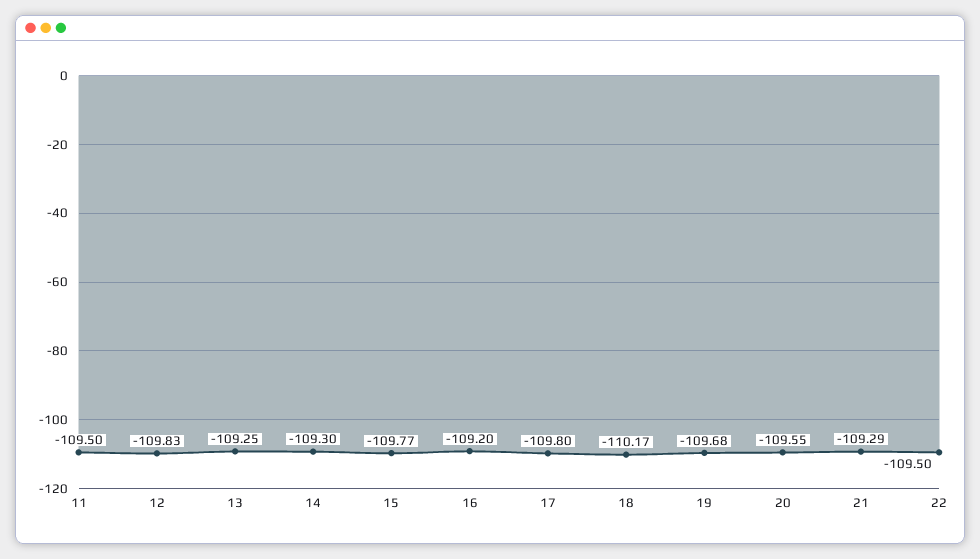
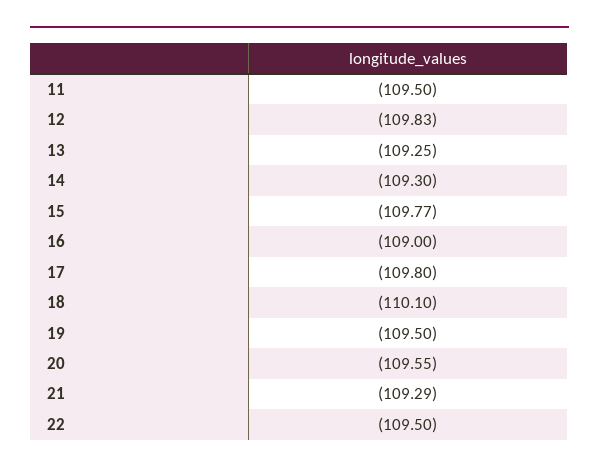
16: -109.2 -> -109
18: -110.17 -> -110.1
19: -109.68 -> -109.5

